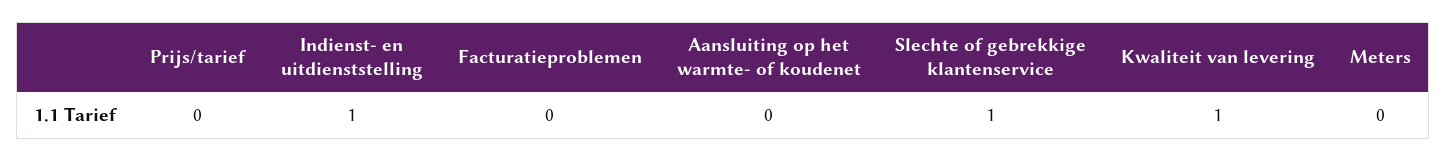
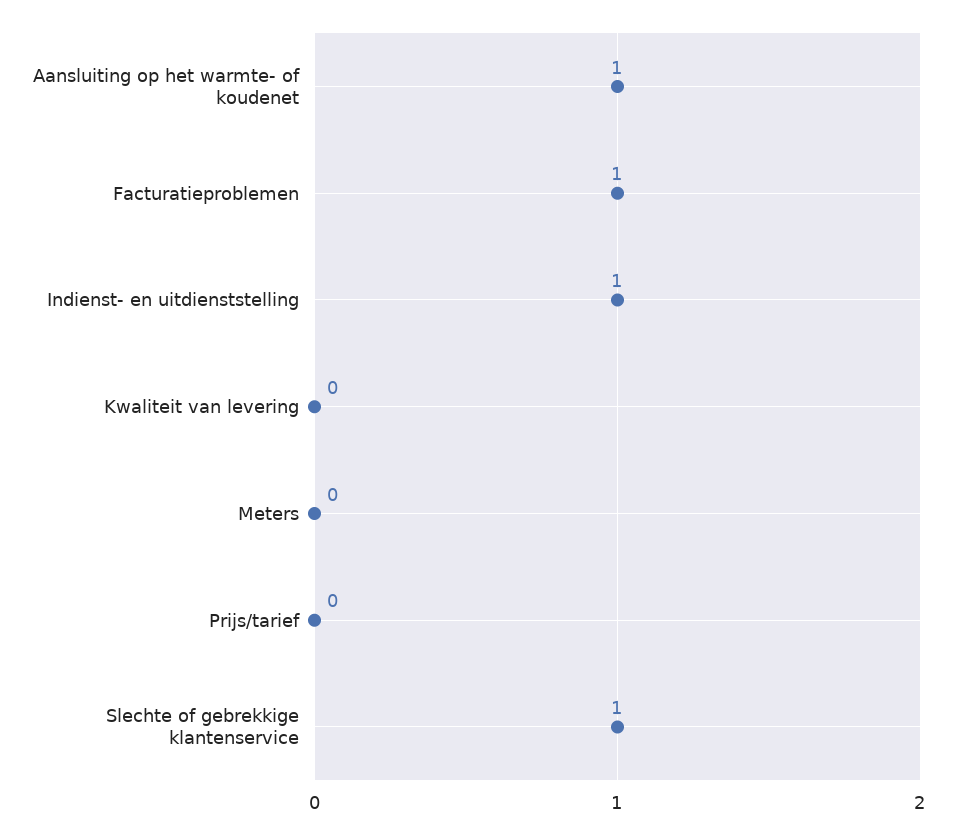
Facturatieproblemen: 0 -> 1
Aansluiting op het warmte- of koudenet: 0 -> 1
Kwaliteit van levering: 1 -> 0

